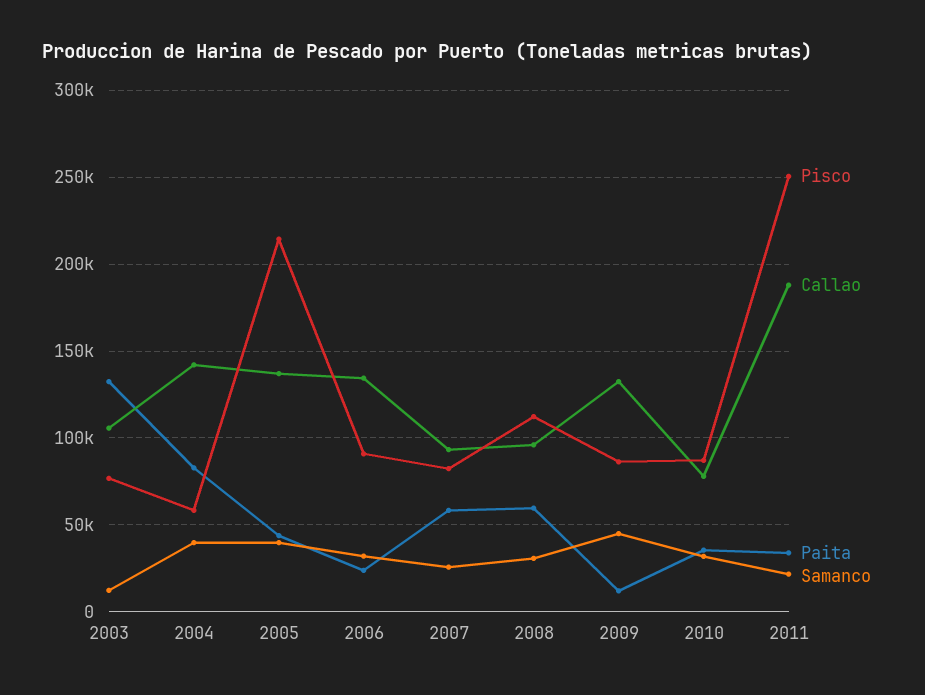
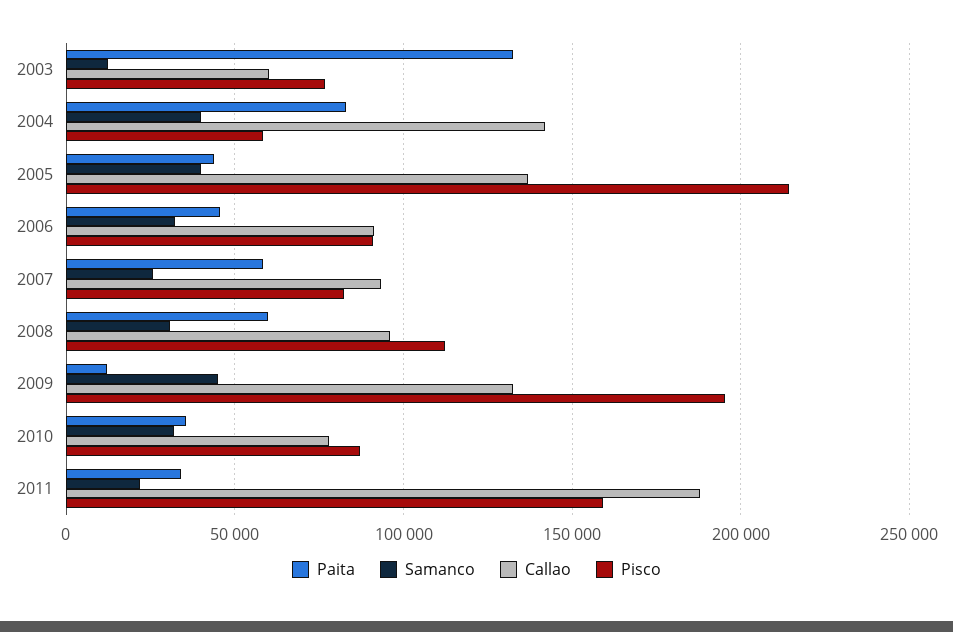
Callao, 2003: 105000 -> 60000
Callao, 2006: 135000 -> 90000
Paita, 2006: 25000 -> 45000
Pisco, 2009: 85000 -> 195000
Pisco, 2011: 250000 -> 160000

